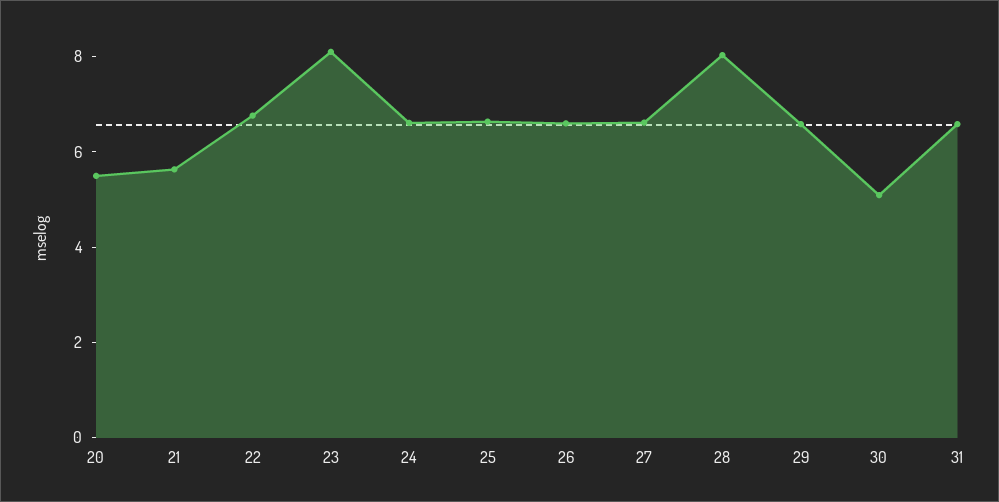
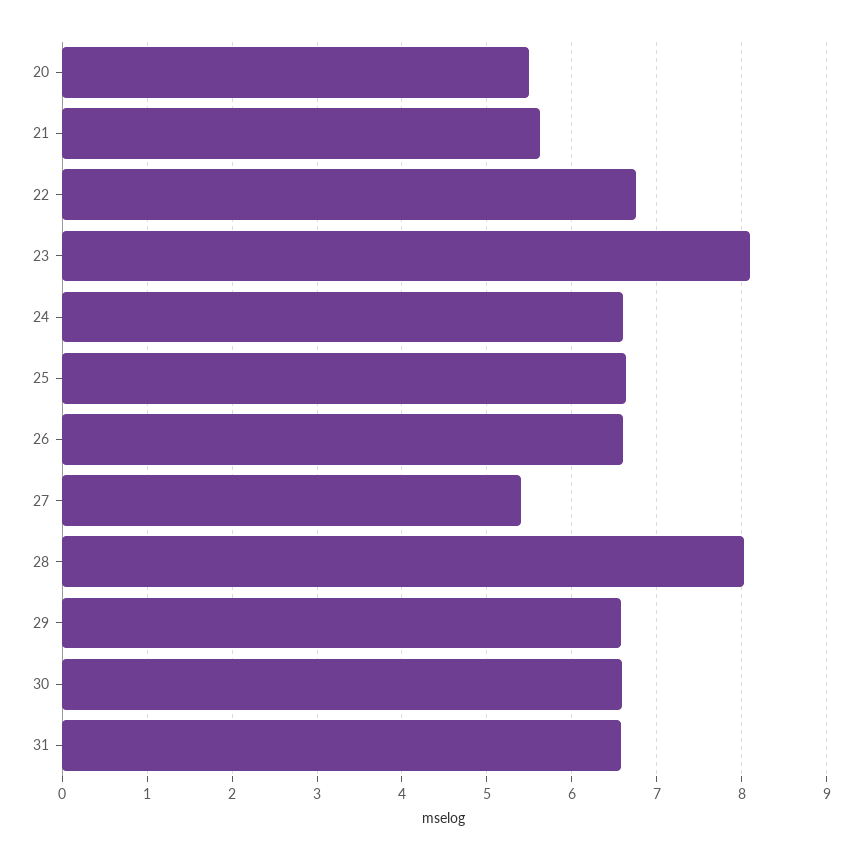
27: 6.5 -> 5.4
30: 5 -> 6.6

